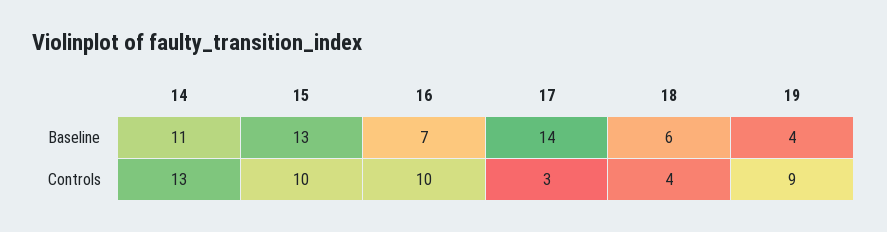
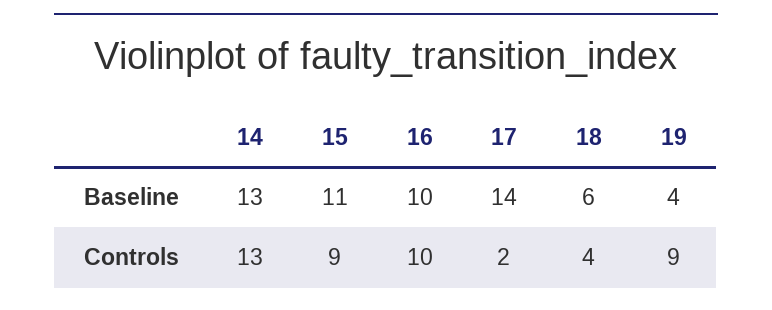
14, Baseline: 11 -> 13
15, Baseline: 13 -> 11
16, Baseline: 7 -> 10
15, Controls: 10 -> 9
17, Controls: 3 -> 2

